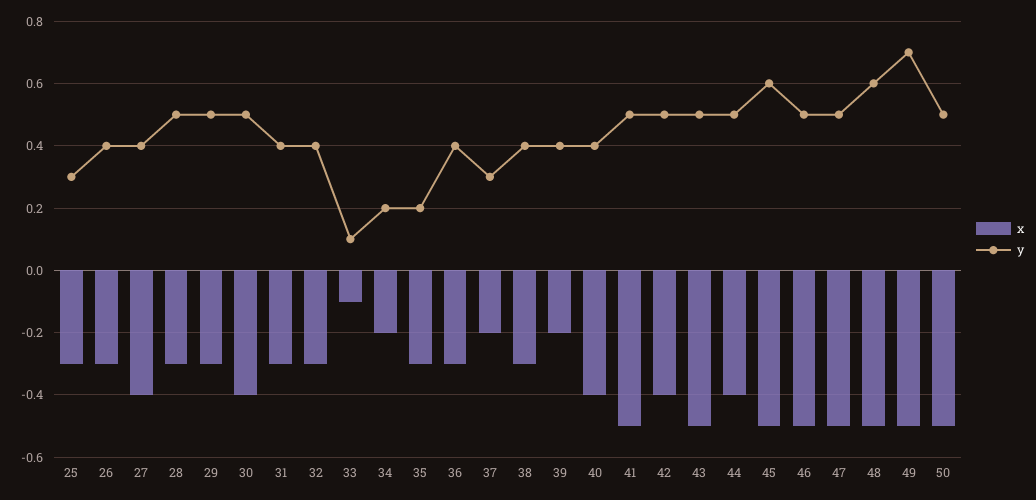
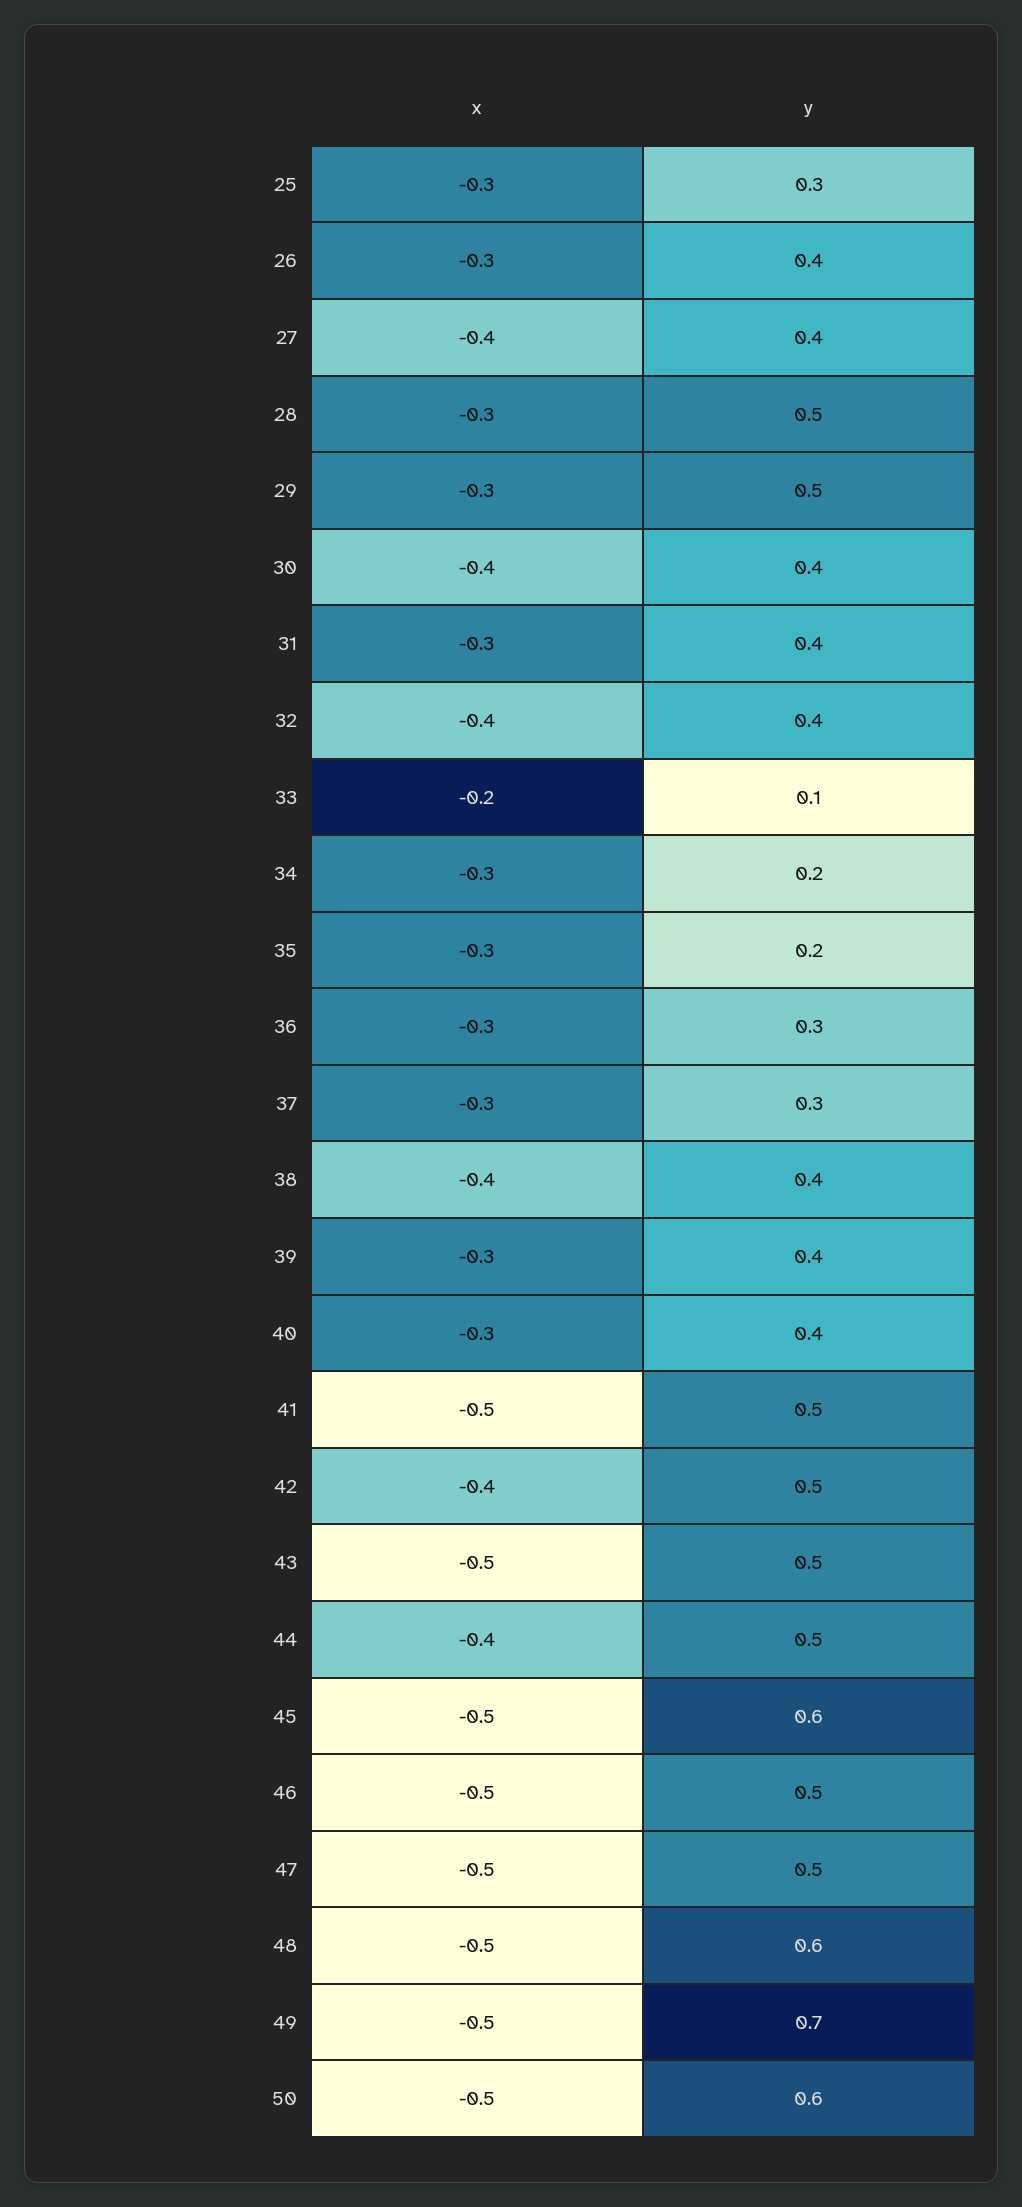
y, 30: 0.5 -> 0.4
x, 32: -0.3 -> -0.4
x, 33: -0.1 -> -0.2
x, 34: -0.2 -> -0.3
y, 36: 0.4 -> 0.3
x, 37: -0.2 -> -0.3
x, 38: -0.3 -> -0.4
x, 39: -0.2 -> -0.3
x, 40: -0.4 -> -0.3
y, 50: 0.5 -> 0.6

